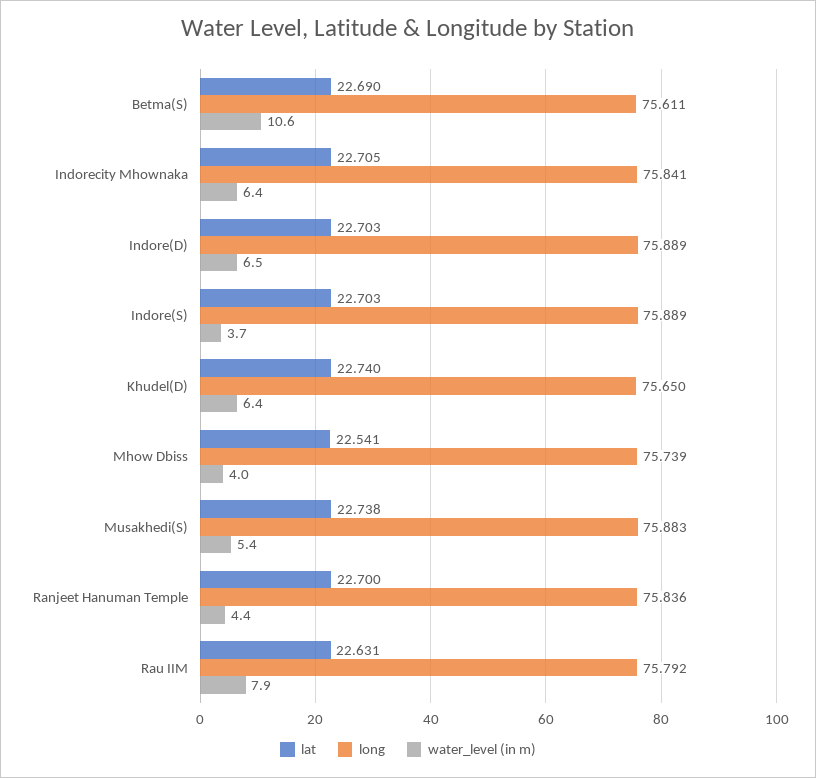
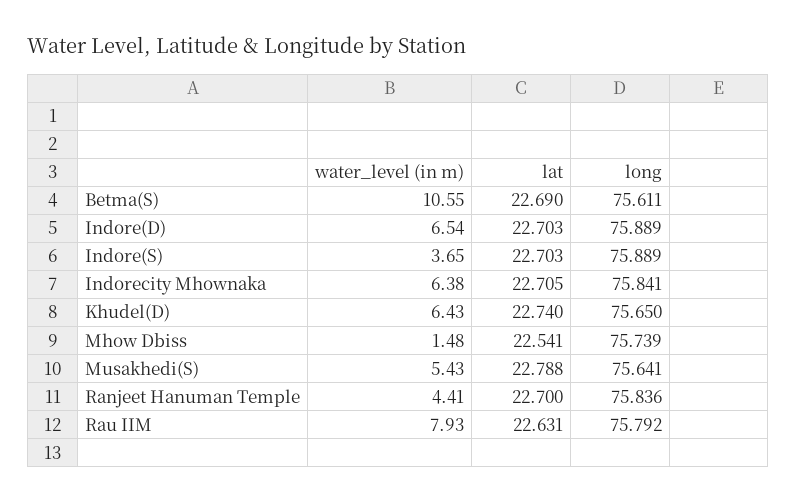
water_level (in m), Mhow Dbiss: 4 -> 1.48
lat, Musakhedi(S): 22.738 -> 22.788
long, Musakhedi(S): 75.883 -> 75.641

